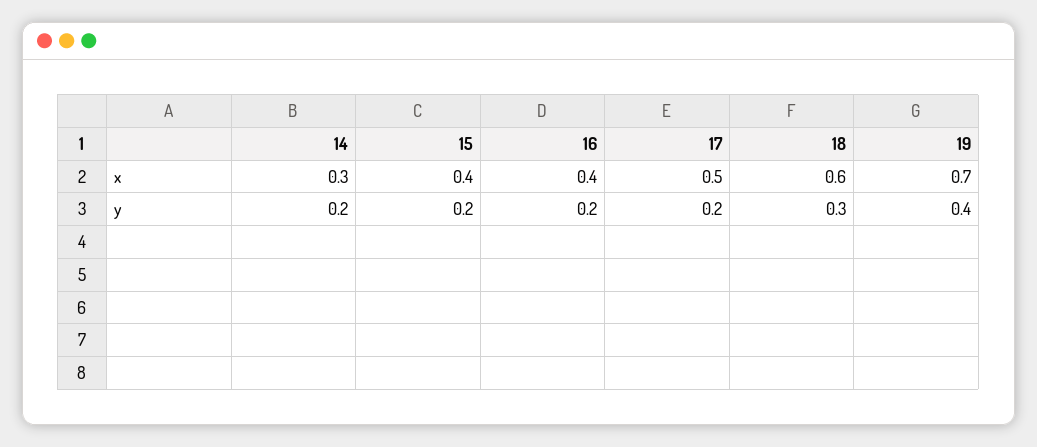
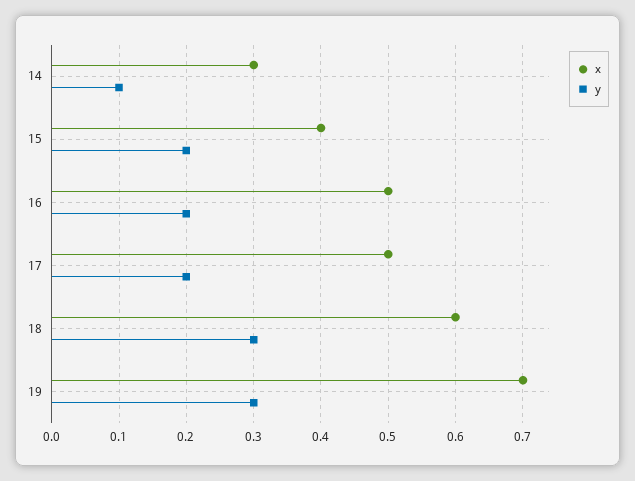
x, 16: 0.4 -> 0.5
y, 14: 0.2 -> 0.1
y, 19: 0.4 -> 0.3

